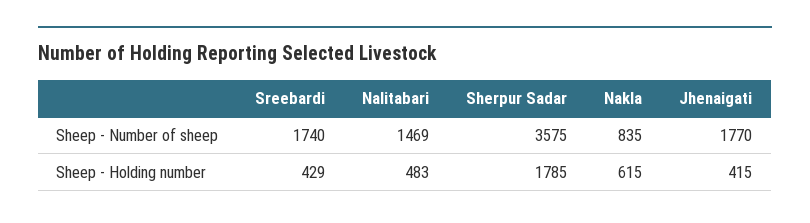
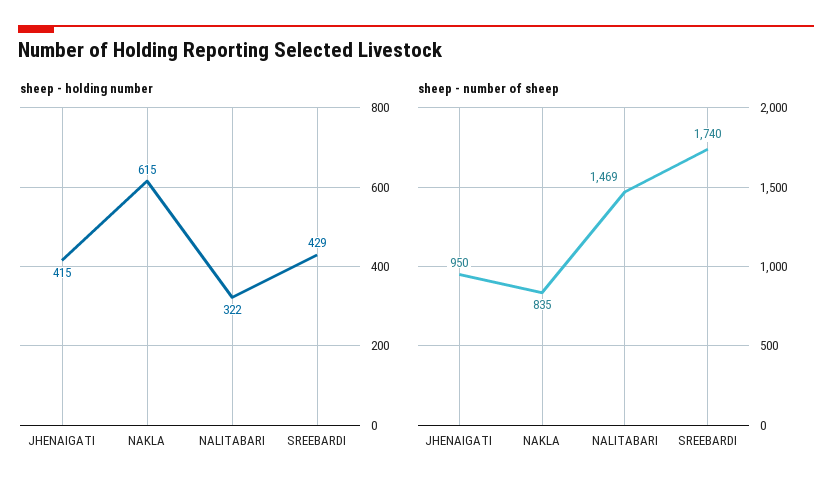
Sheep - Number of sheep, Sherpur Sadar: 3575 -> none
Sheep - Number of sheep, Jhenaigati: 1770 -> 950
Sheep - Holding number, Nalitabari: 483 -> 322
Sheep - Holding number, Sherpur Sadar: 1785 -> none

